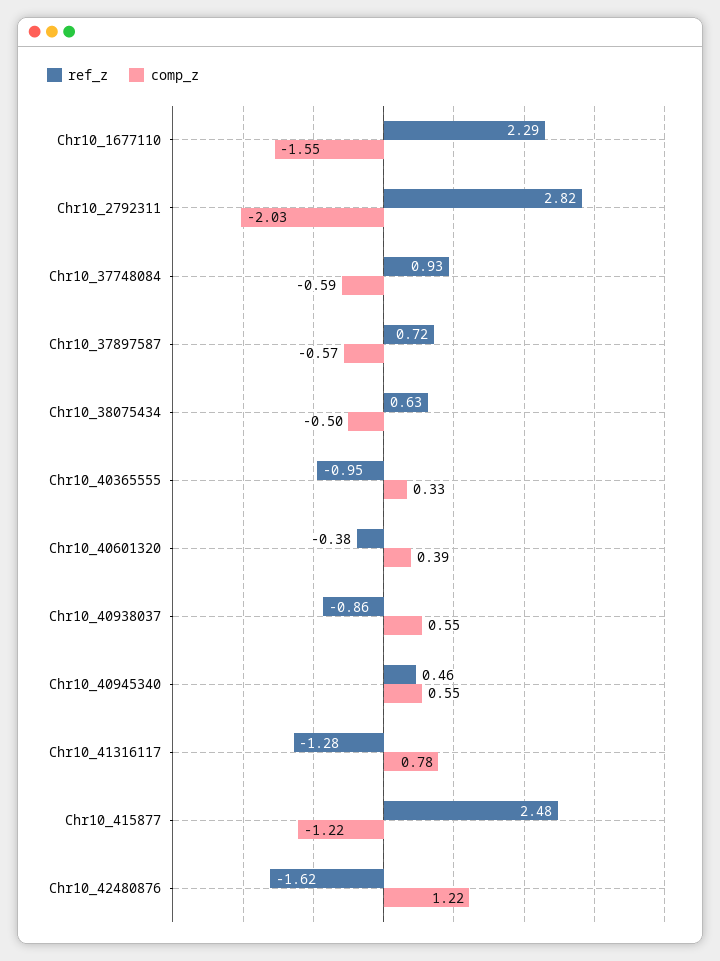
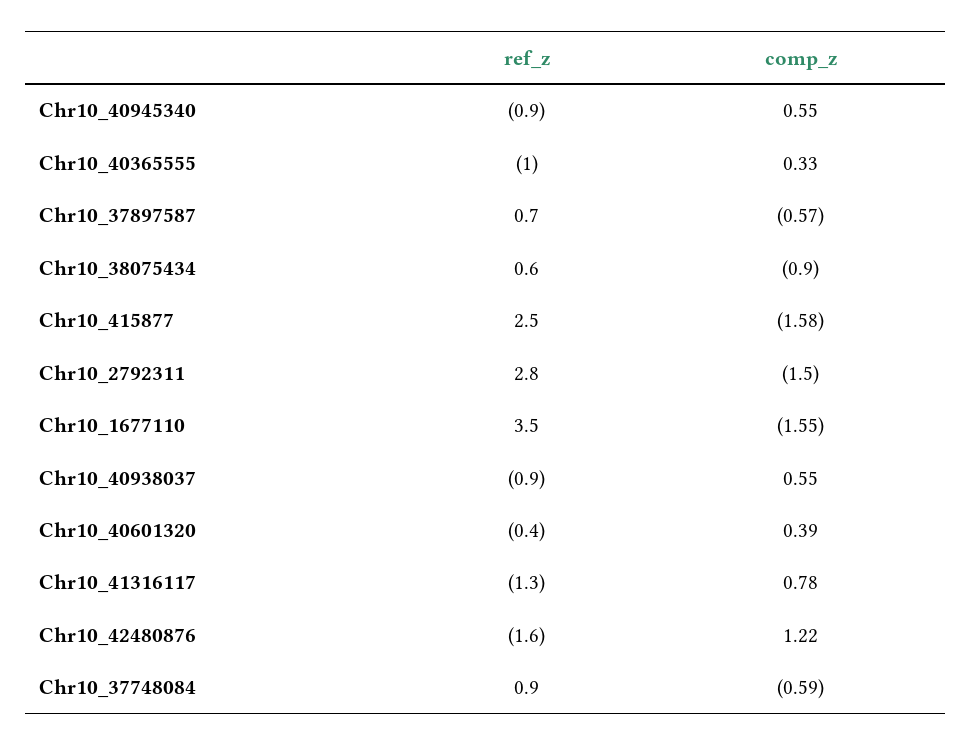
ref_z, Chr10_1677110: 2.29 -> 3.5
comp_z, Chr10_2792311: -2.03 -> -1.5
comp_z, Chr10_38075434: -0.5 -> -0.9
ref_z, Chr10_40945340: 0.46 -> -0.9
comp_z, Chr10_415877: -1.22 -> -1.58

